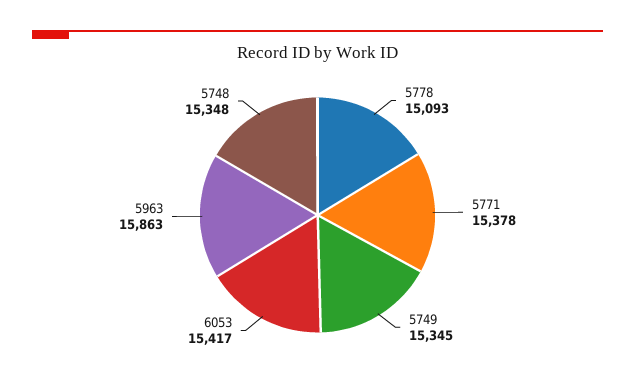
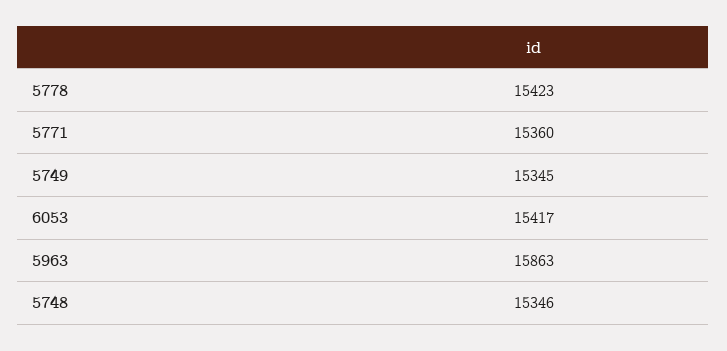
5778: 15093 -> 15423
5771: 15378 -> 15360
5748: 15348 -> 15346

